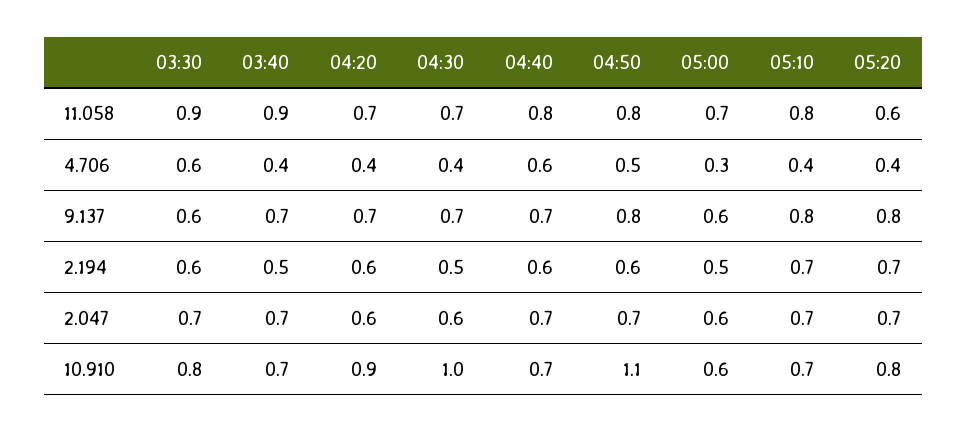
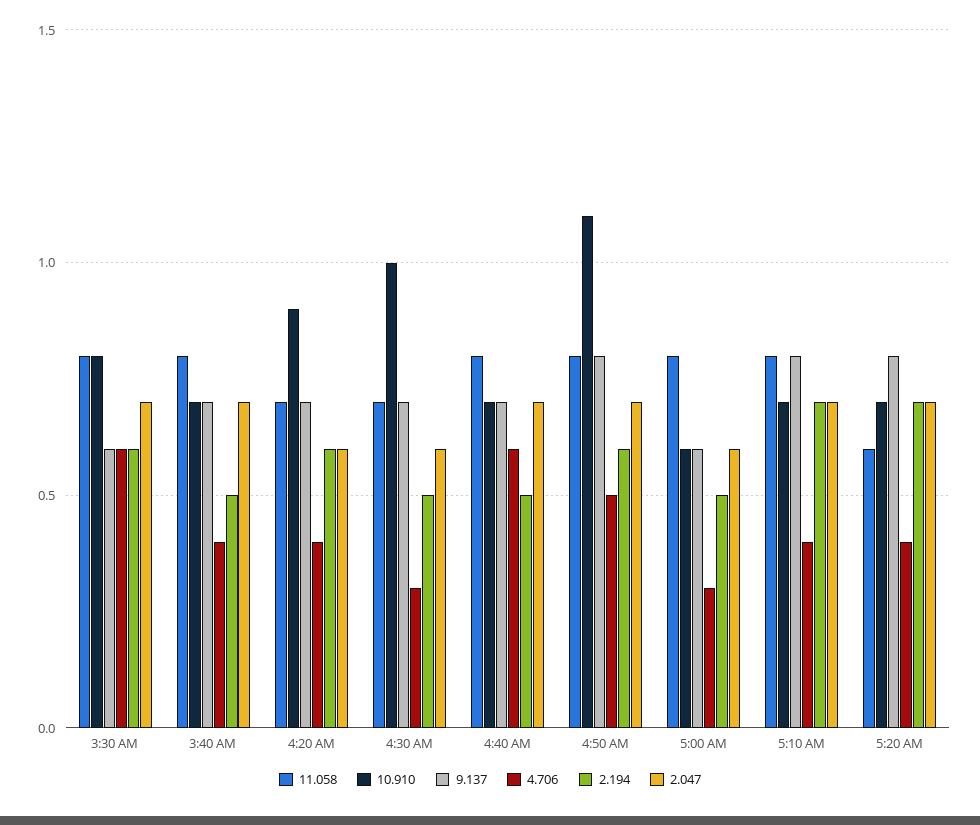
11.058, 03:30: 0.9 -> 0.8
11.058, 03:40: 0.9 -> 0.8
11.058, 05:00: 0.7 -> 0.8
4.706, 04:30: 0.4 -> 0.3
2.194, 04:40: 0.6 -> 0.5
10.910, 05:20: 0.8 -> 0.7

